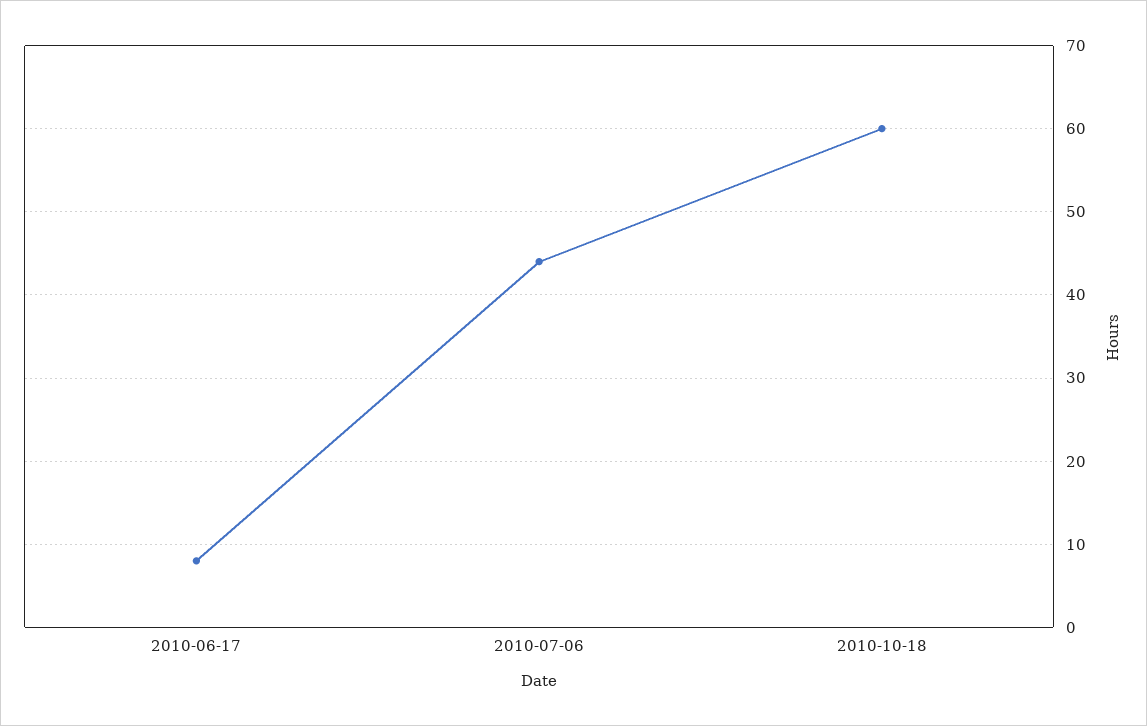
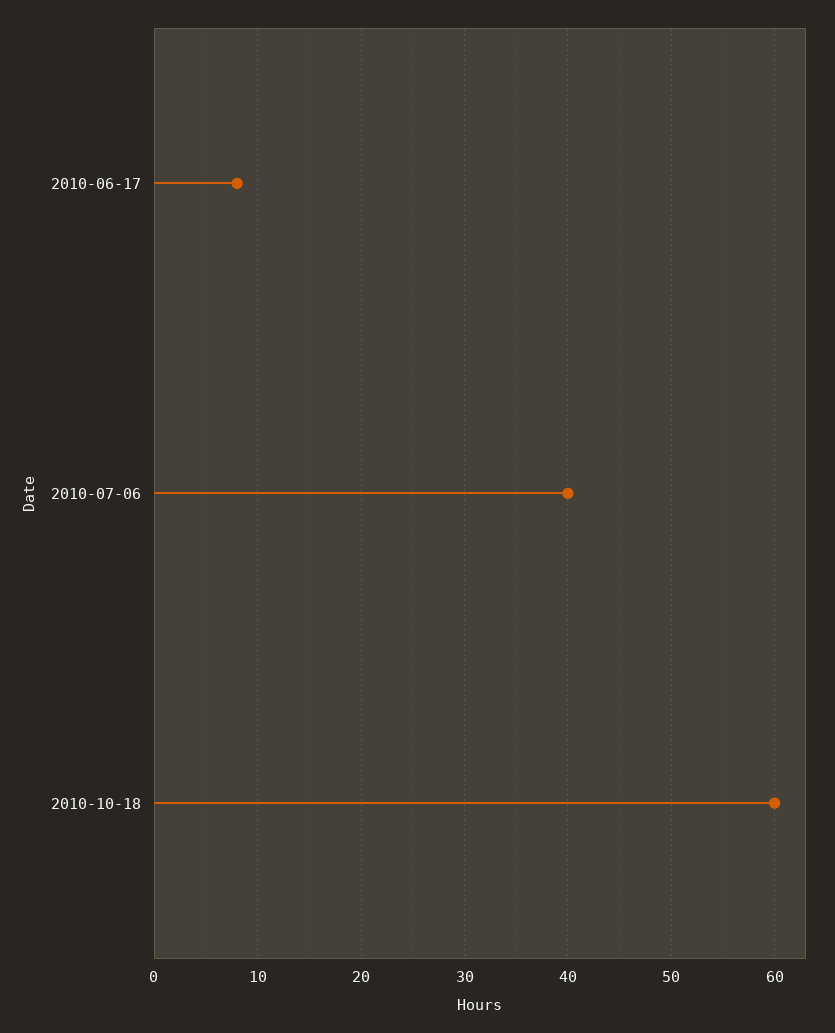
2010-07-06: 44 -> 40

